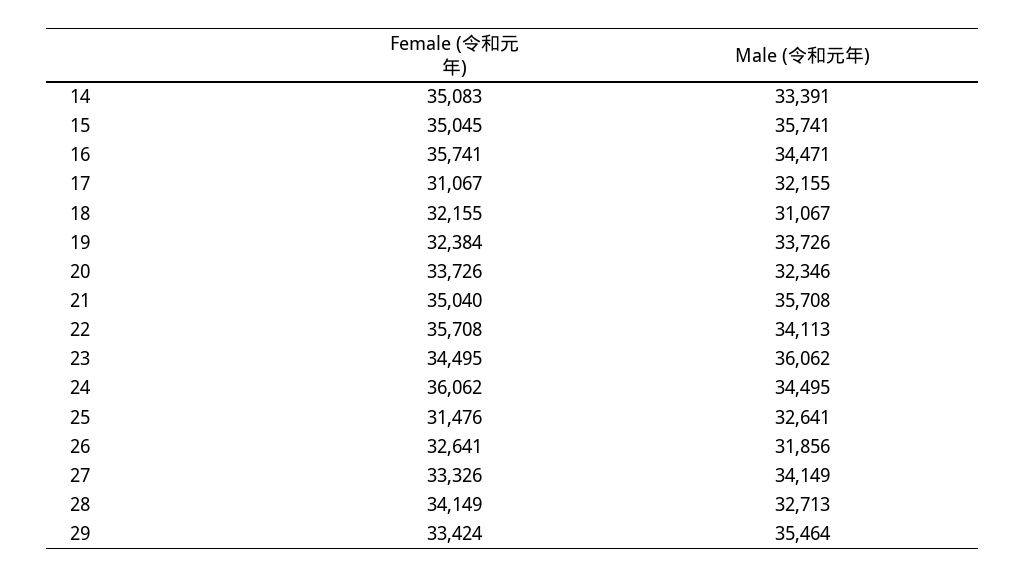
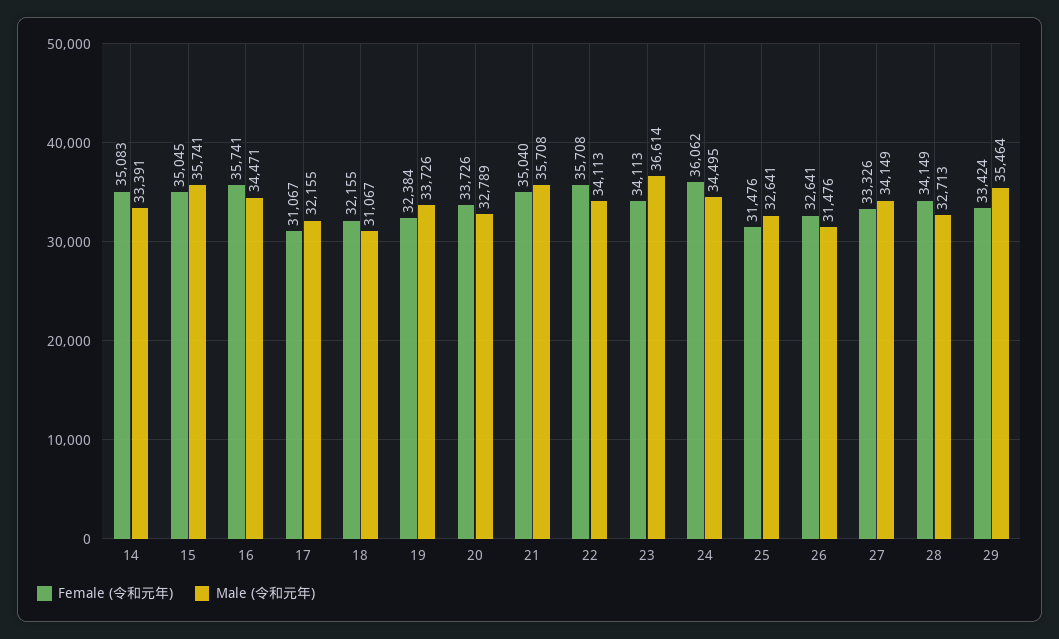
Male (令和元年), 20: 32346 -> 32789
Female (令和元年), 23: 34495 -> 34113
Male (令和元年), 23: 36062 -> 36614
Male (令和元年), 26: 31856 -> 31476

